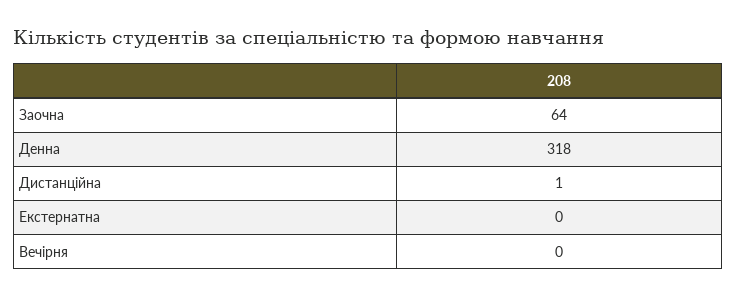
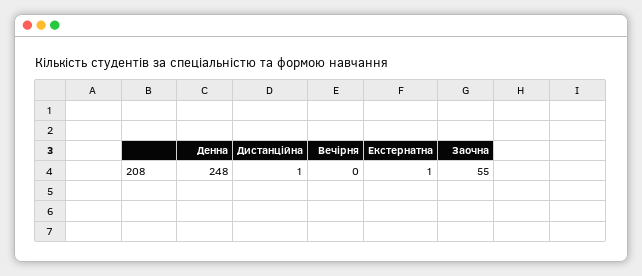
Заочна: 64 -> 55
Денна: 318 -> 248
Екстернатна: 0 -> 1

